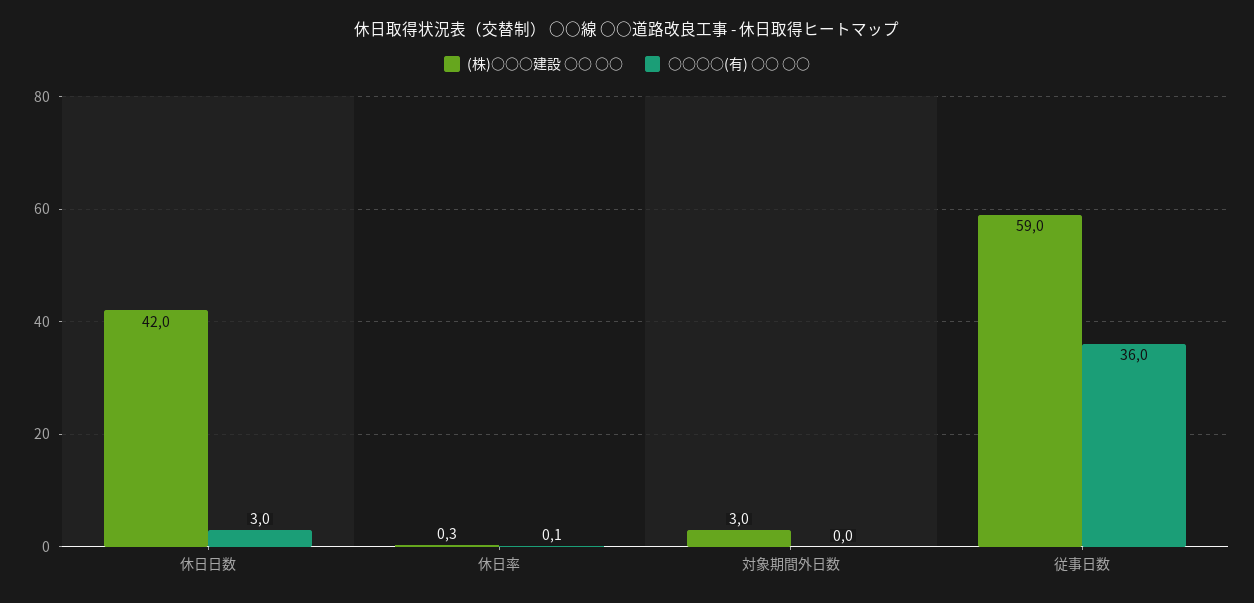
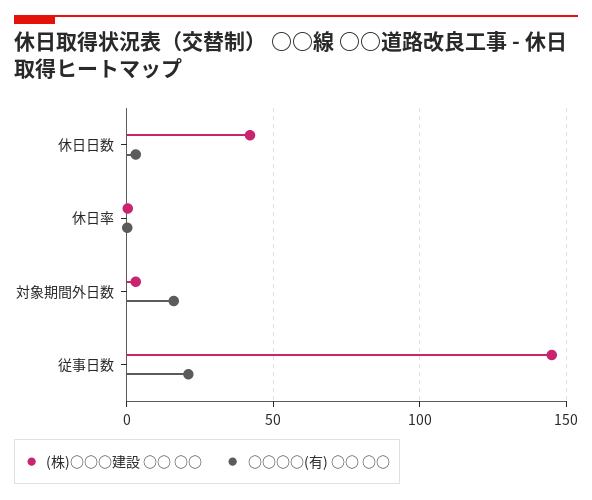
○○○○(有) ○○ ○○, 対象期間外日数: 0 -> 15
(株)○○○建設 ○○ ○○, 従事日数: 59 -> 145
○○○○(有) ○○ ○○, 従事日数: 36 -> 20

